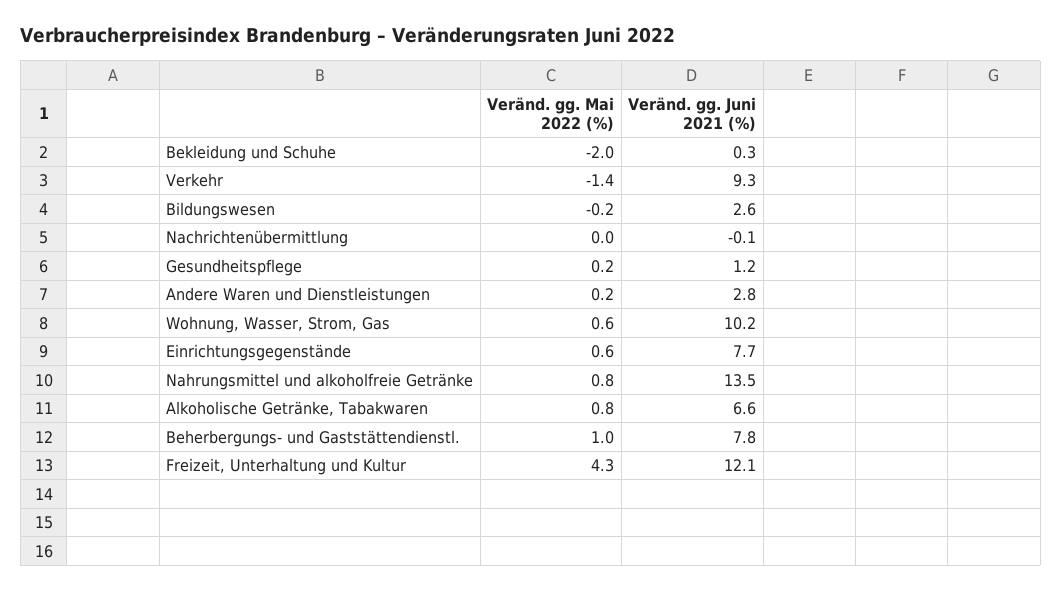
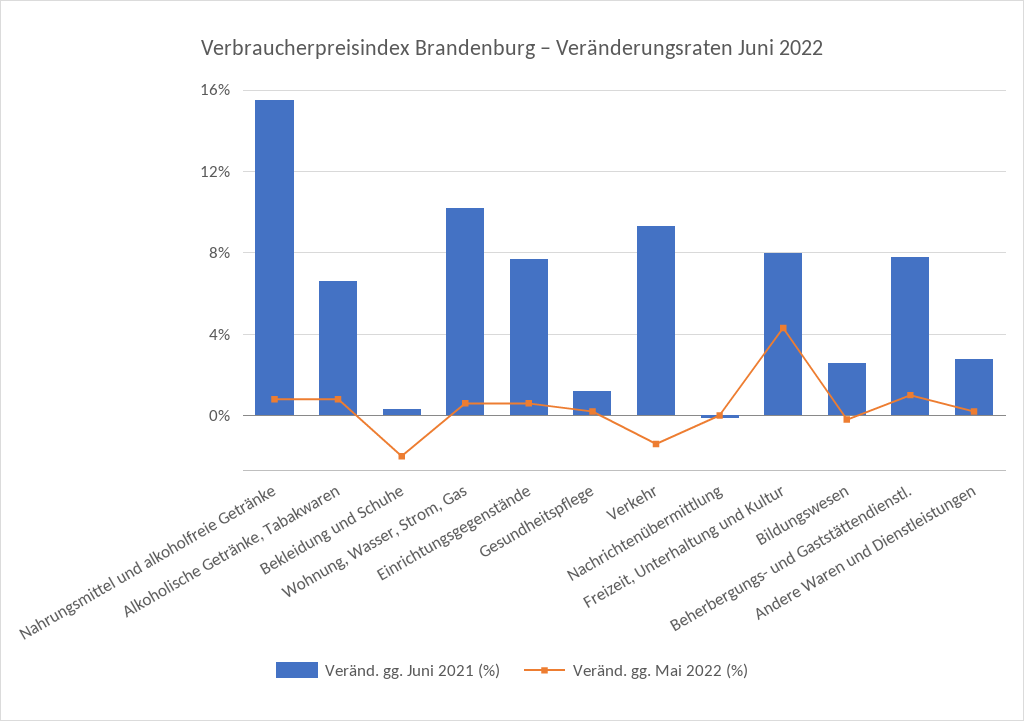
Veränd. gg. Juni 2021 (%), Nahrungsmittel und alkoholfreie Getränke: 13.5 -> 15.5
Veränd. gg. Juni 2021 (%), Freizeit, Unterhaltung und Kultur: 12.1 -> 8

